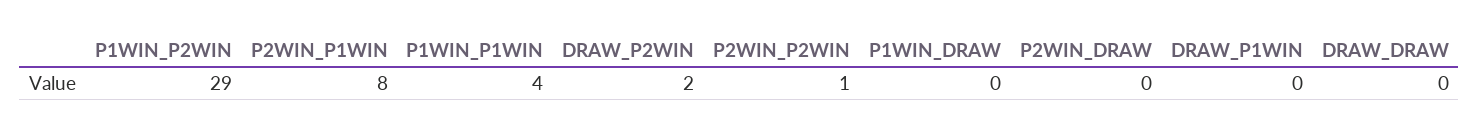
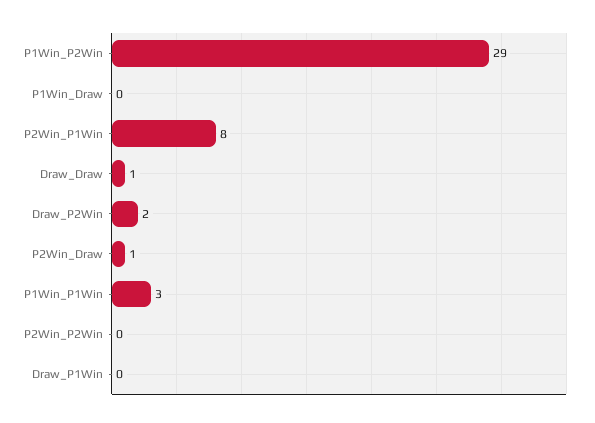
P1WIN_P1WIN: 4 -> 3
P2WIN_P2WIN: 1 -> 0
P2WIN_DRAW: 0 -> 1
DRAW_DRAW: 0 -> 1

